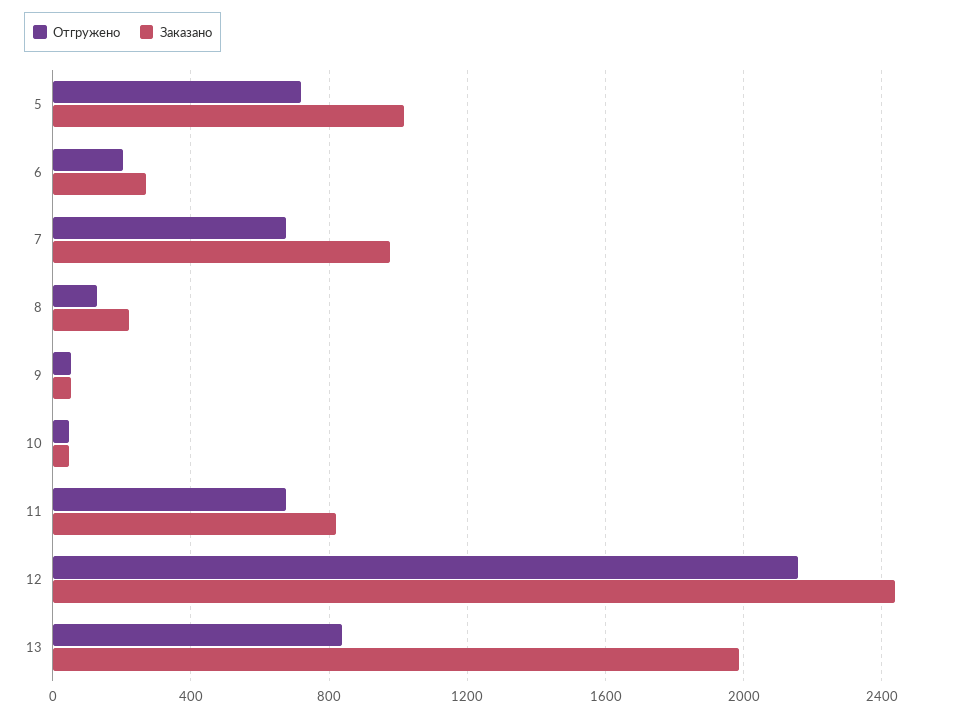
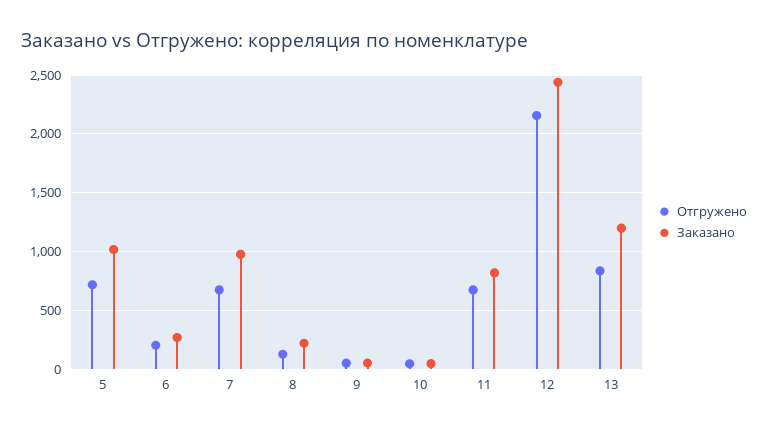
Заказано, 13: 2000 -> 1200

